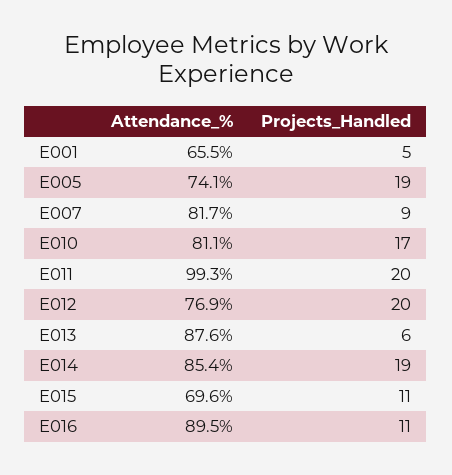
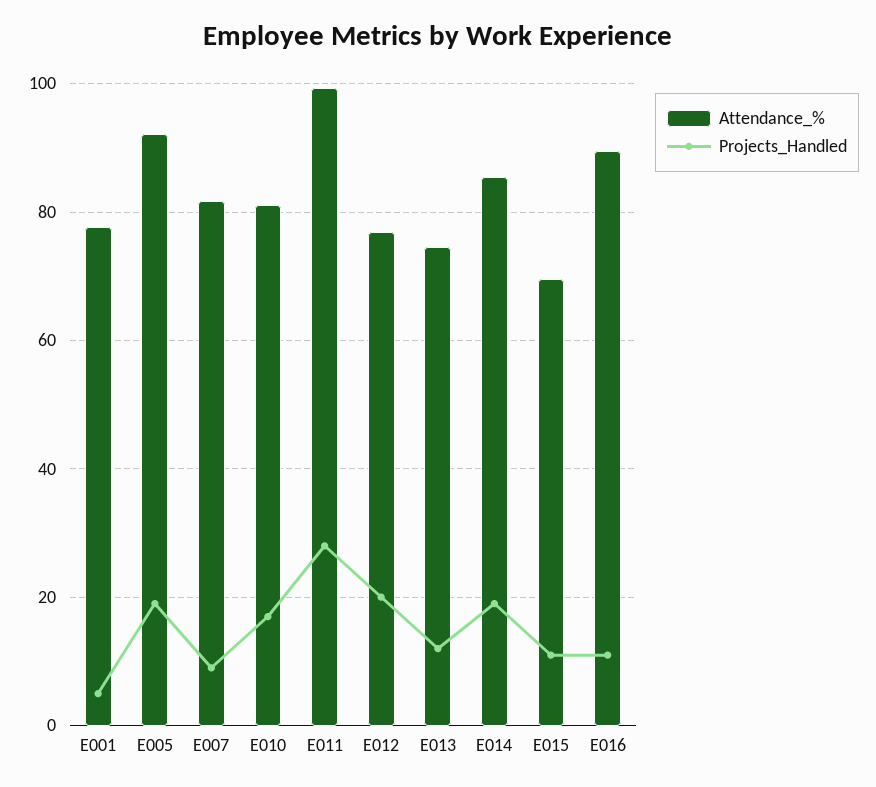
Attendance_%, E001: 65.5 -> 78
Attendance_%, E005: 74.1 -> 92
Projects_Handled, E011: 20 -> 28
Attendance_%, E013: 87.6 -> 74
Projects_Handled, E013: 6 -> 12

